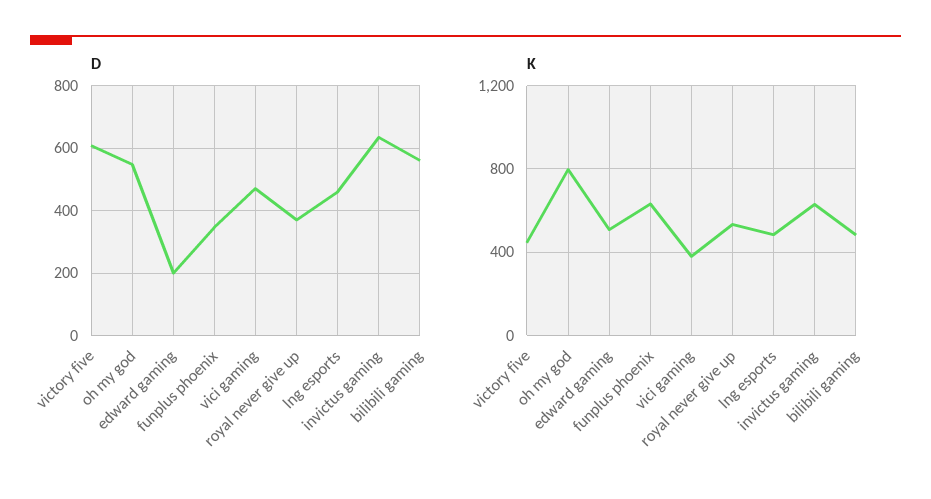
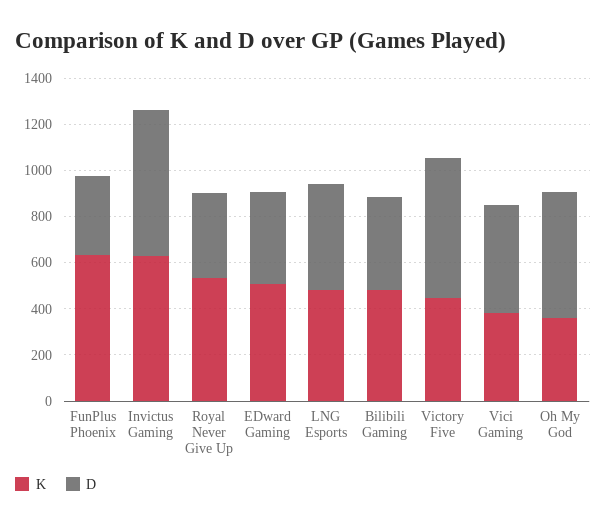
D, edward gaming: 200 -> 400
D, bilibili gaming: 560 -> 400
K, oh my god: 800 -> 350

